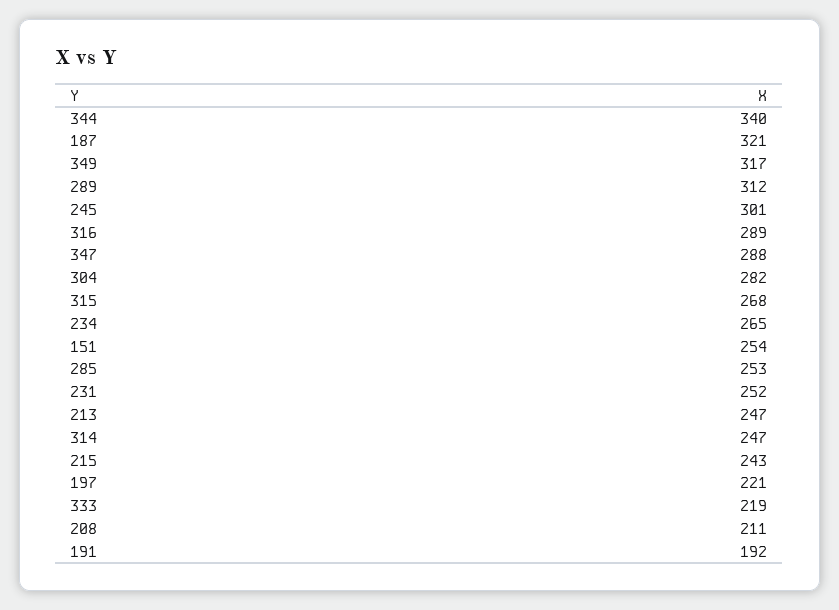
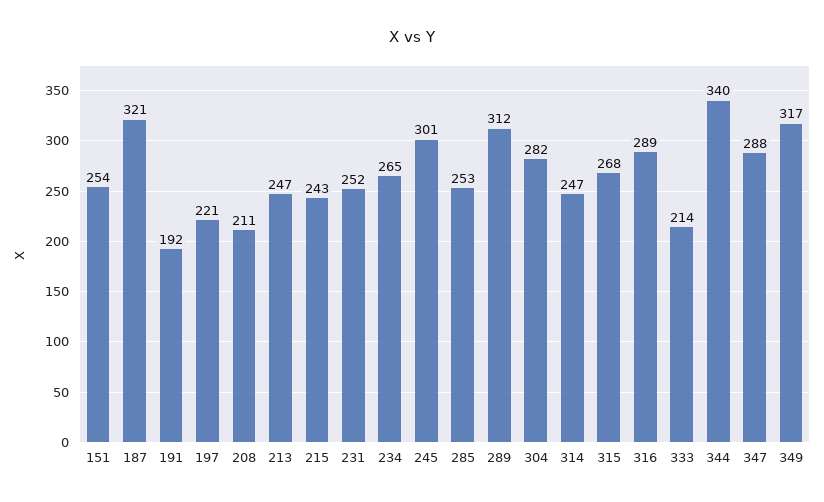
333: 219 -> 214

